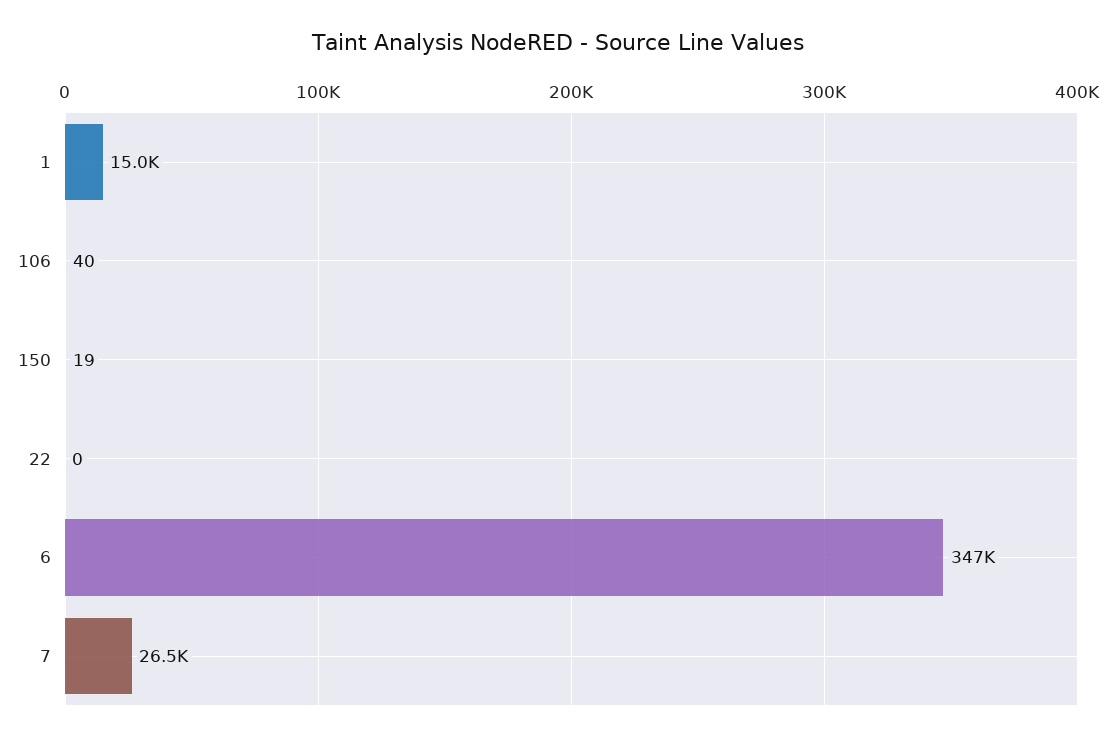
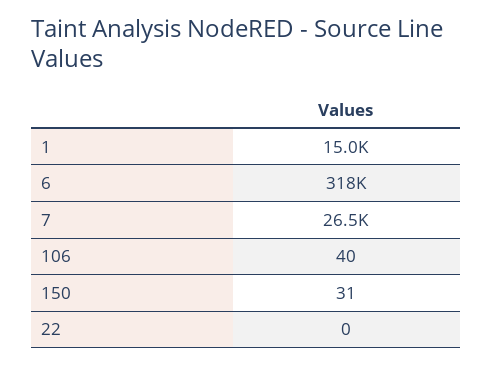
150: 19 -> 31
6: 347000 -> 318000

